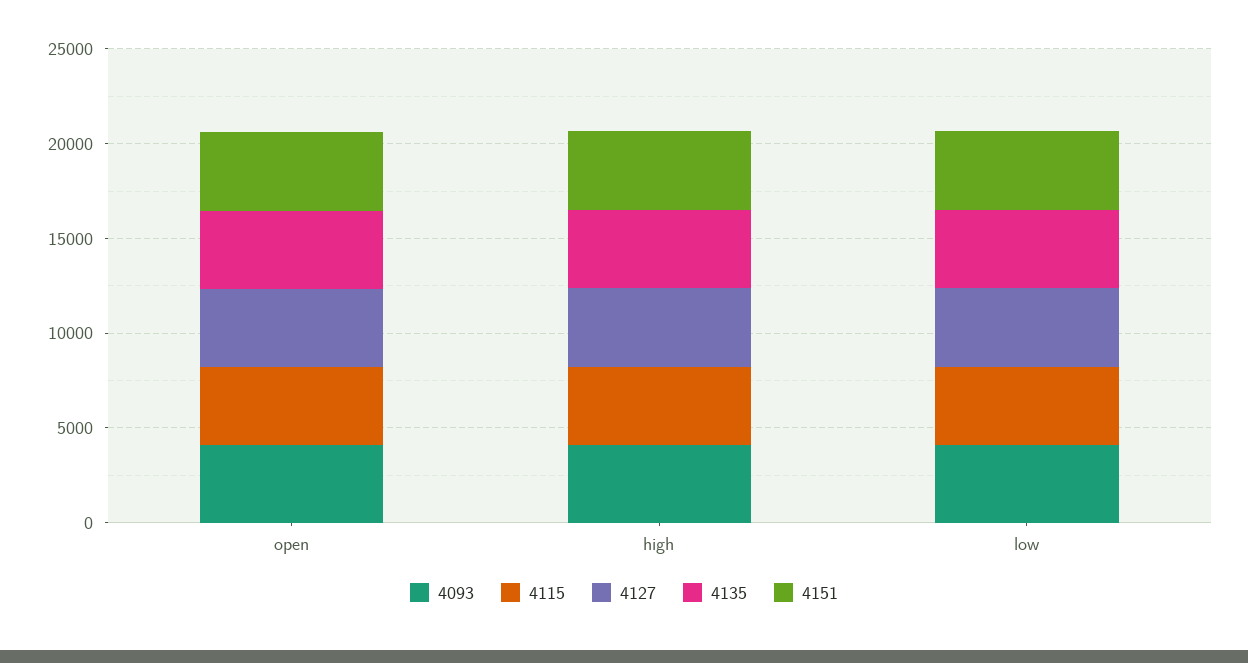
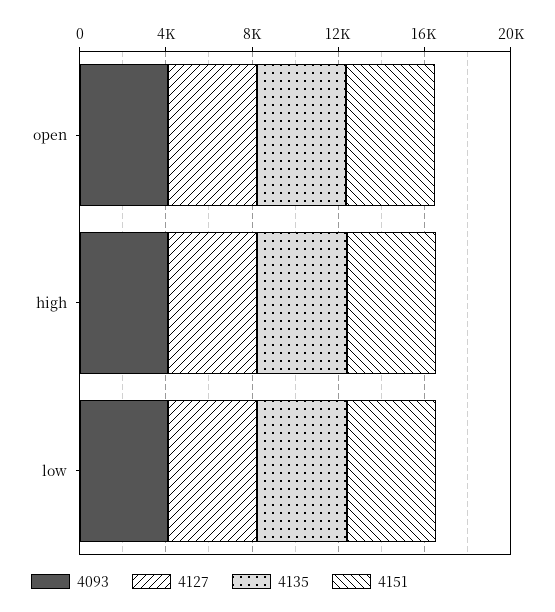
4115, open: 4000 -> none
4115, high: 4000 -> none
4115, low: 4000 -> none

